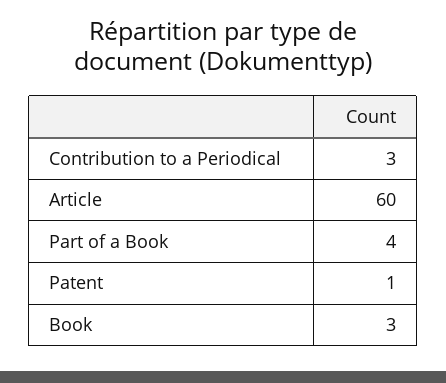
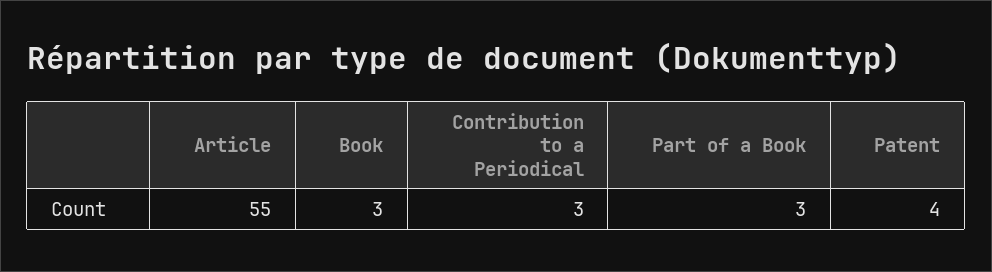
Article: 60 -> 55
Part of a Book: 4 -> 3
Patent: 1 -> 4

